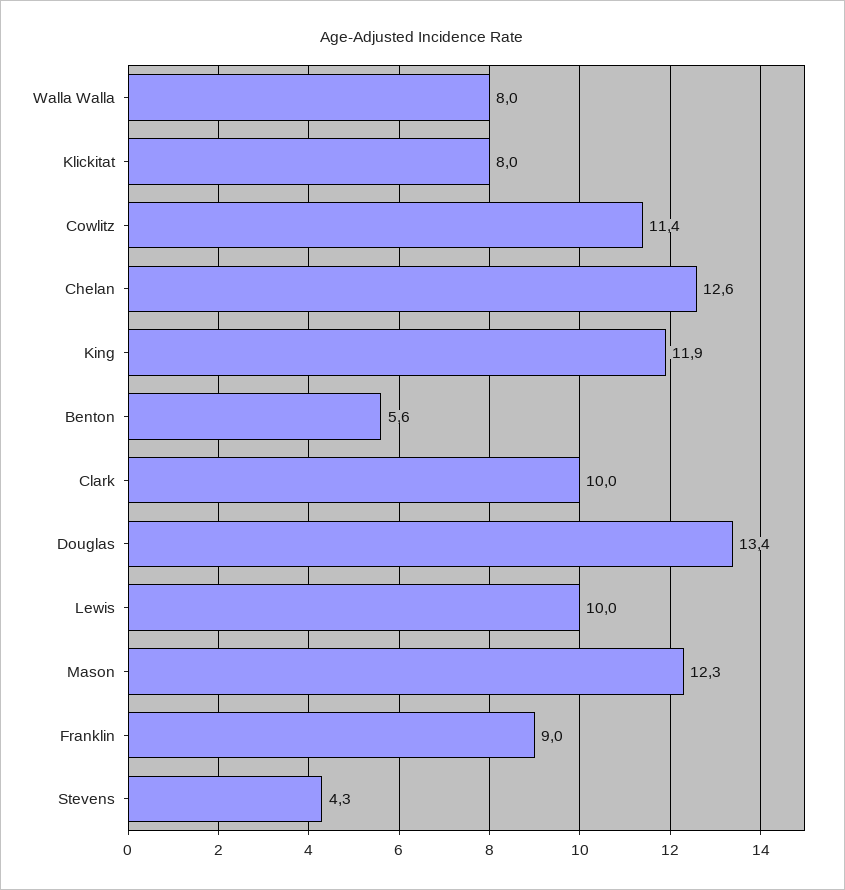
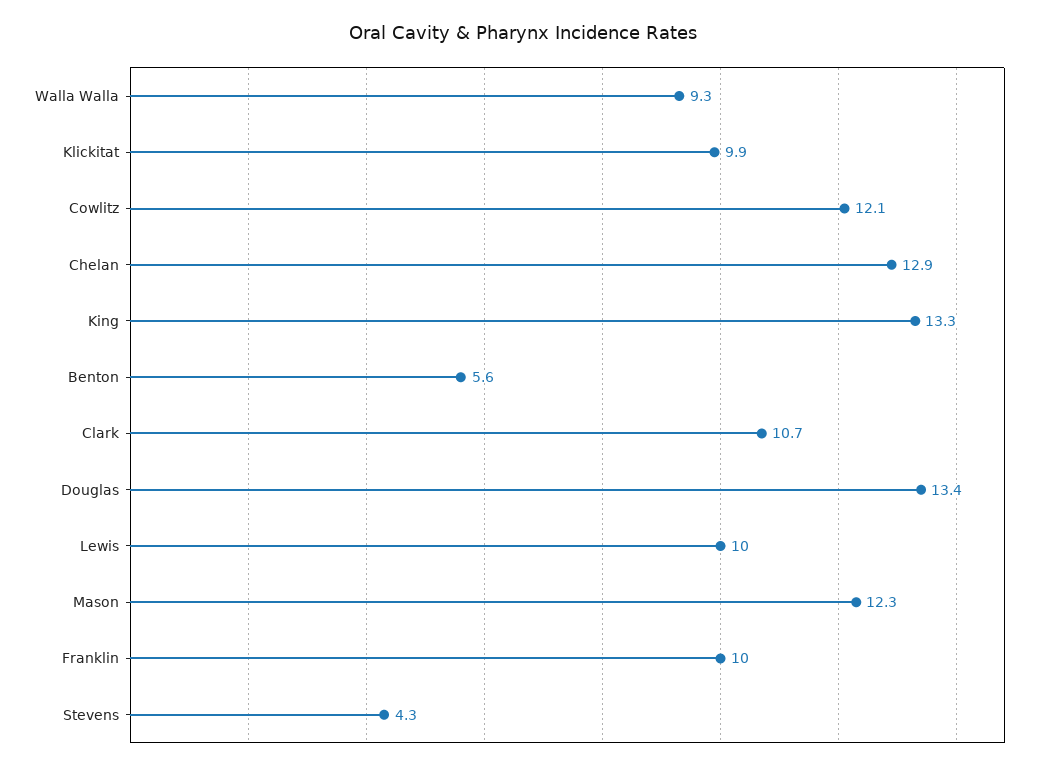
Walla Walla: 8 -> 9.3
Klickitat: 8 -> 9.9
Cowlitz: 11.4 -> 12.1
Chelan: 12.6 -> 12.9
King: 11.9 -> 13.3
Clark: 10 -> 10.7
Franklin: 9 -> 10

